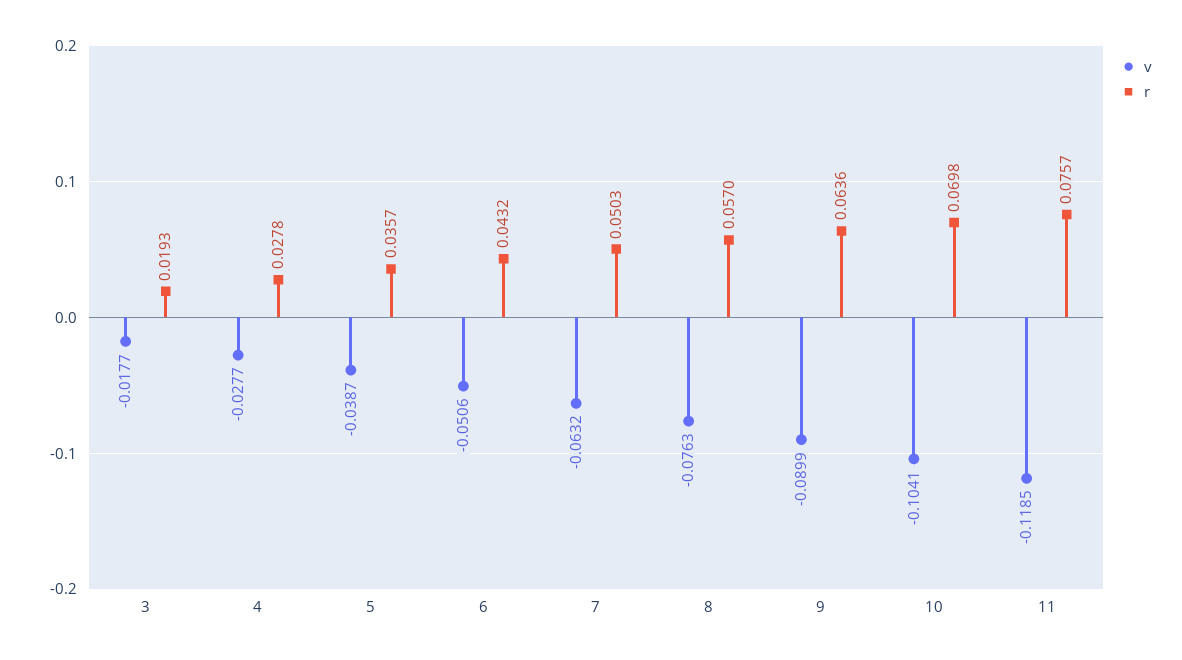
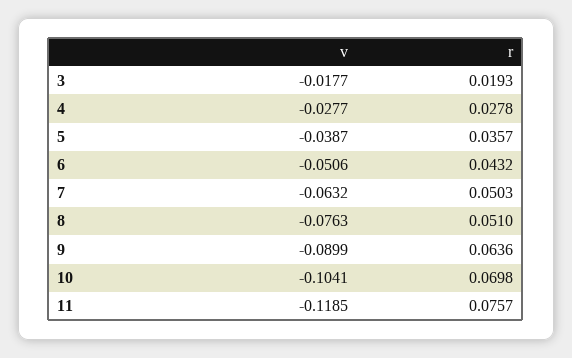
r, 8: 0.057 -> 0.051

